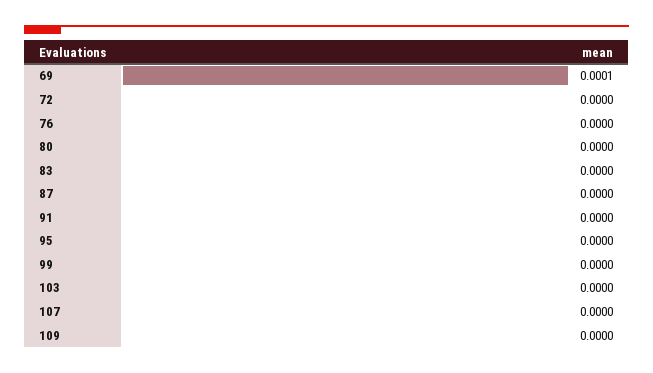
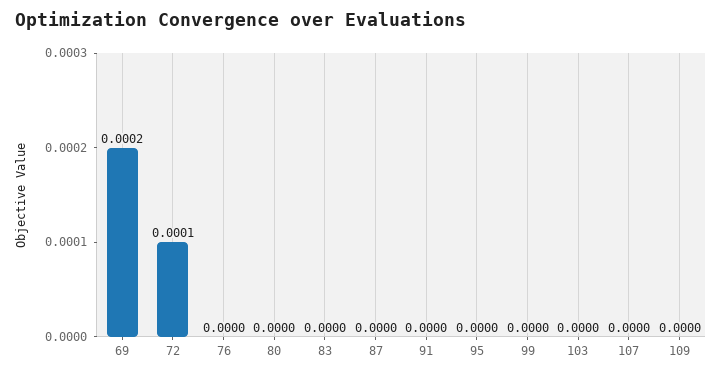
69: 0.0001 -> 0.0002
72: 0 -> 0.0001

